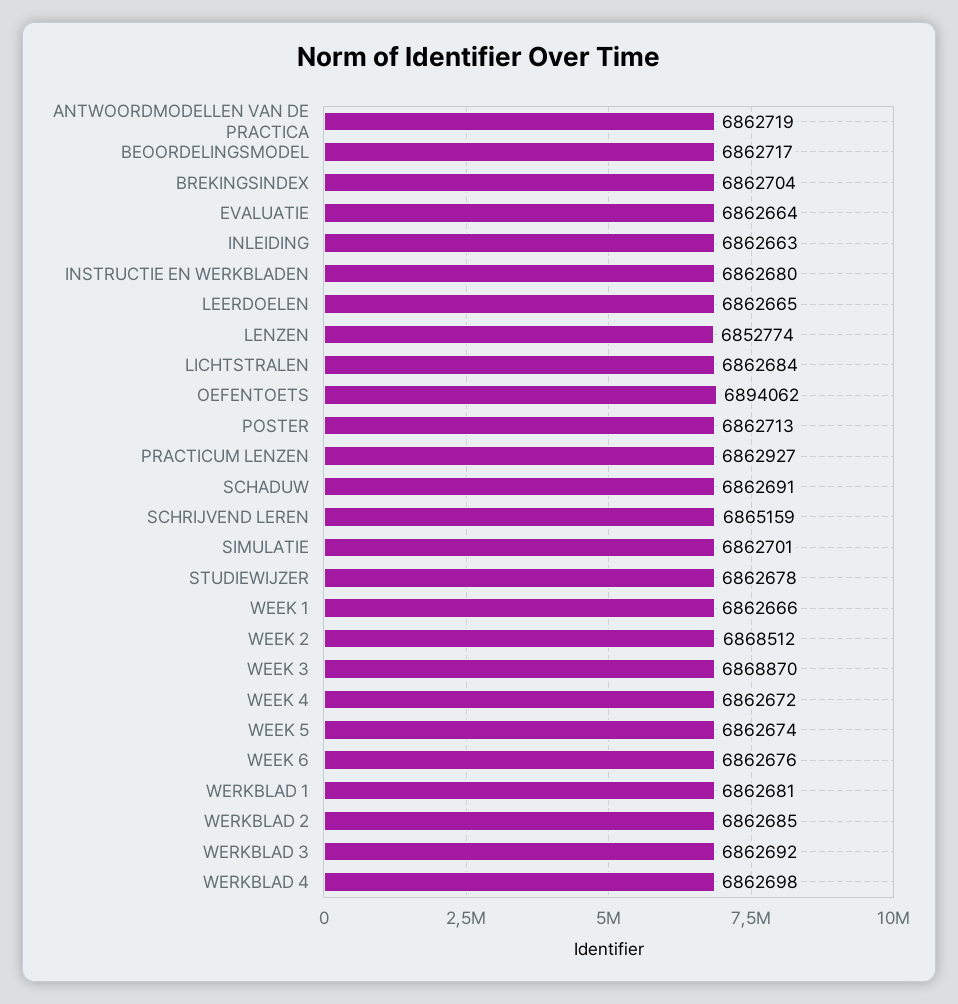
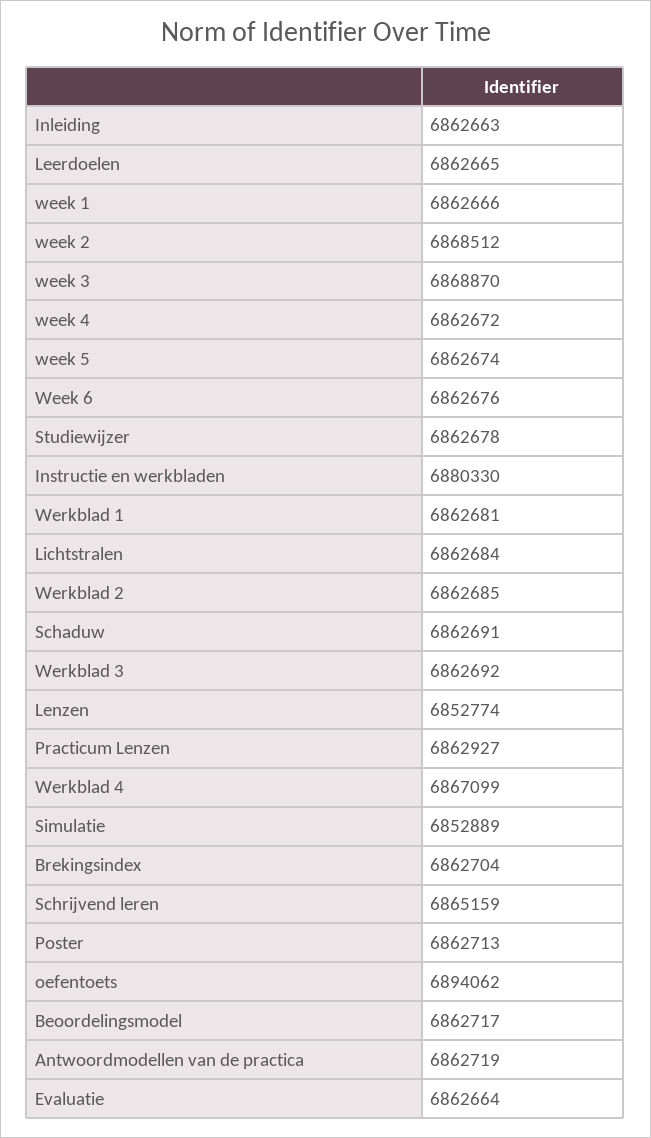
INSTRUCTIE EN WERKBLADEN: 6862680 -> 6880330
SIMULATIE: 6862701 -> 6852889
WERKBLAD 4: 6862698 -> 6867099

